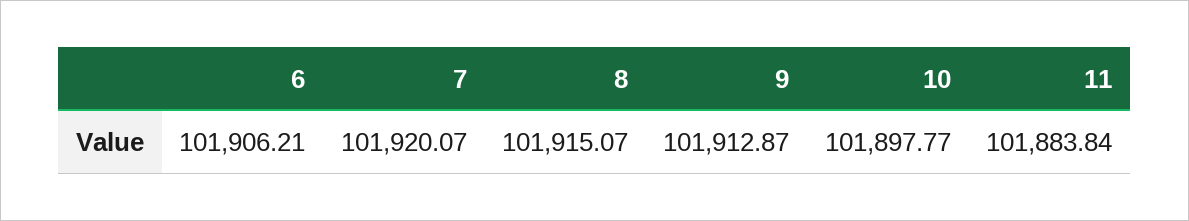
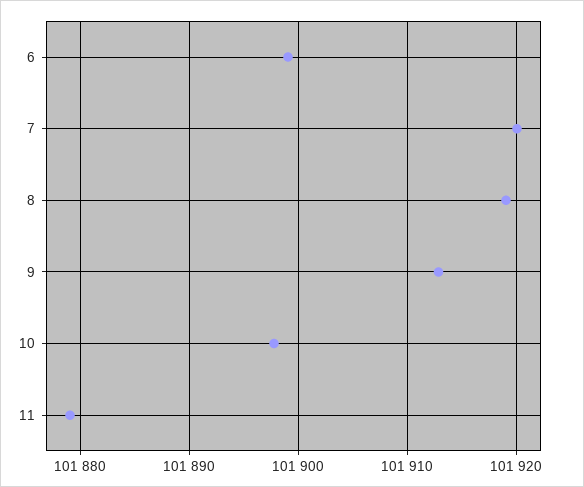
6: 101906.21 -> 101899
8: 101915.07 -> 101919
11: 101883.84 -> 101879

